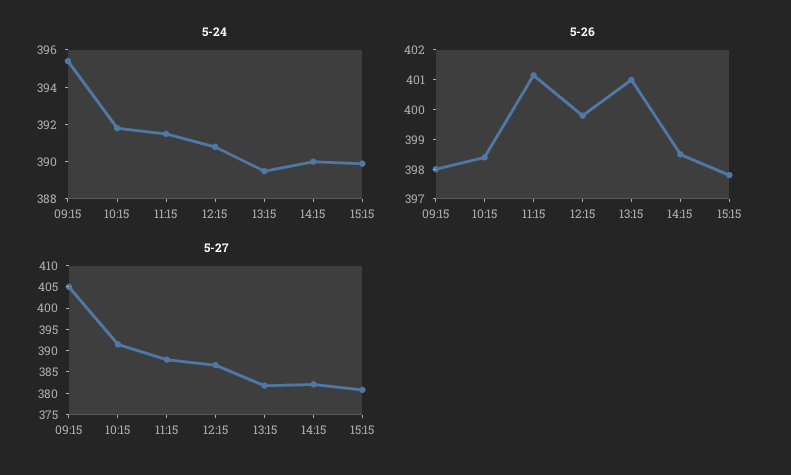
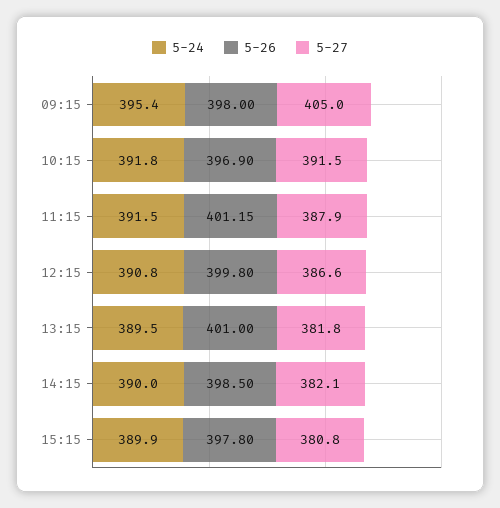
5-26, 10:15: 398.5 -> 396.9

